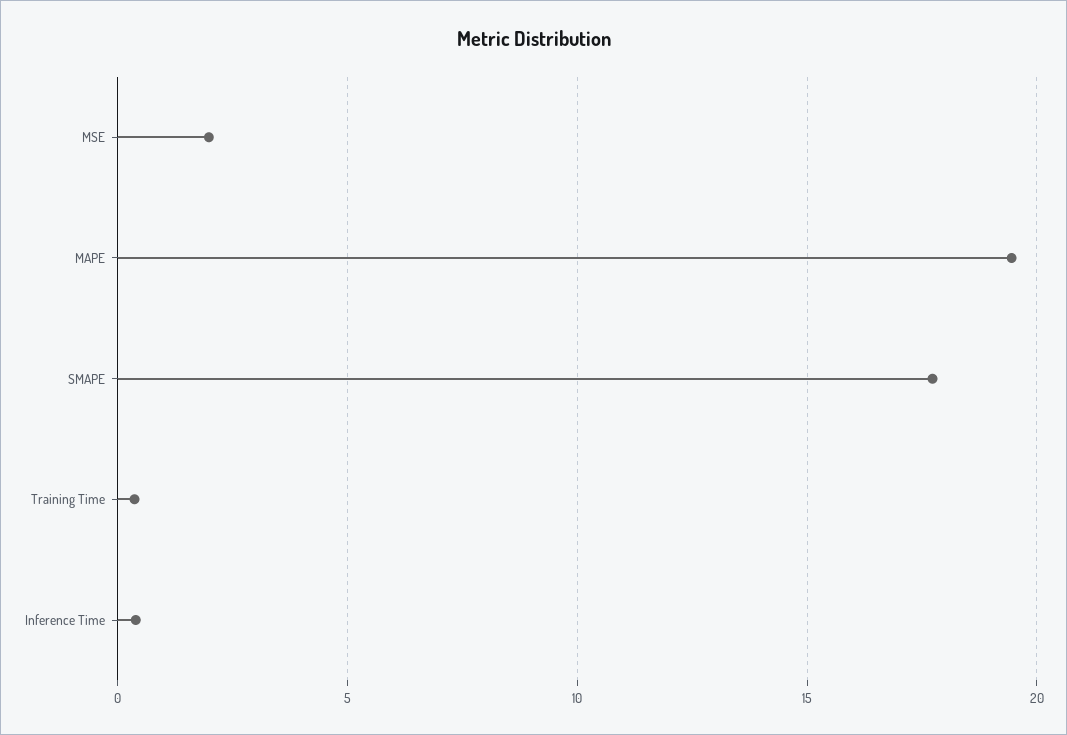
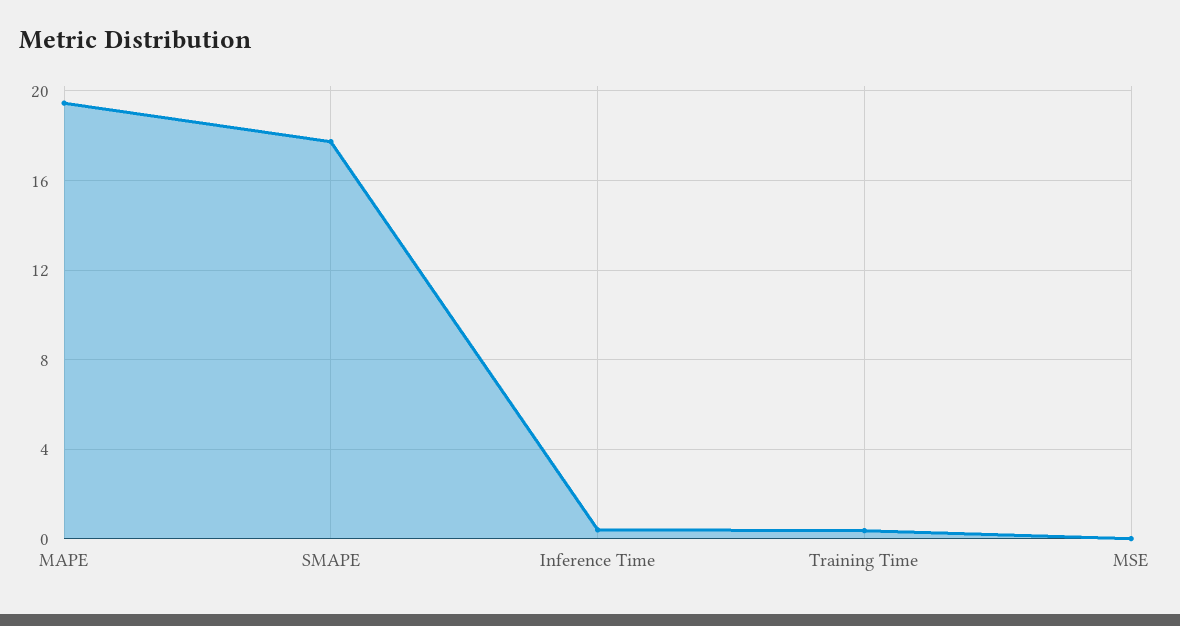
MSE: 2 -> 0

